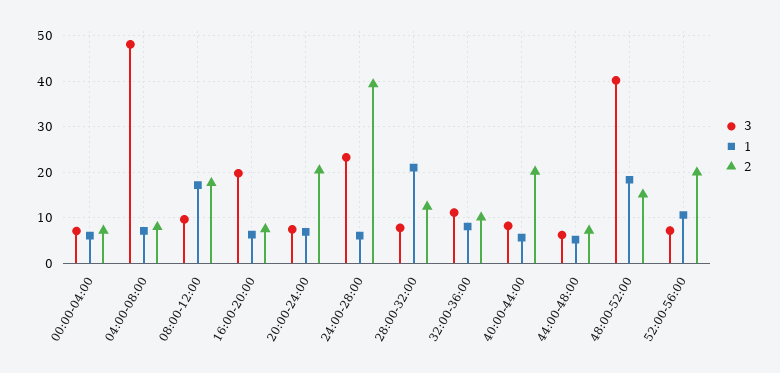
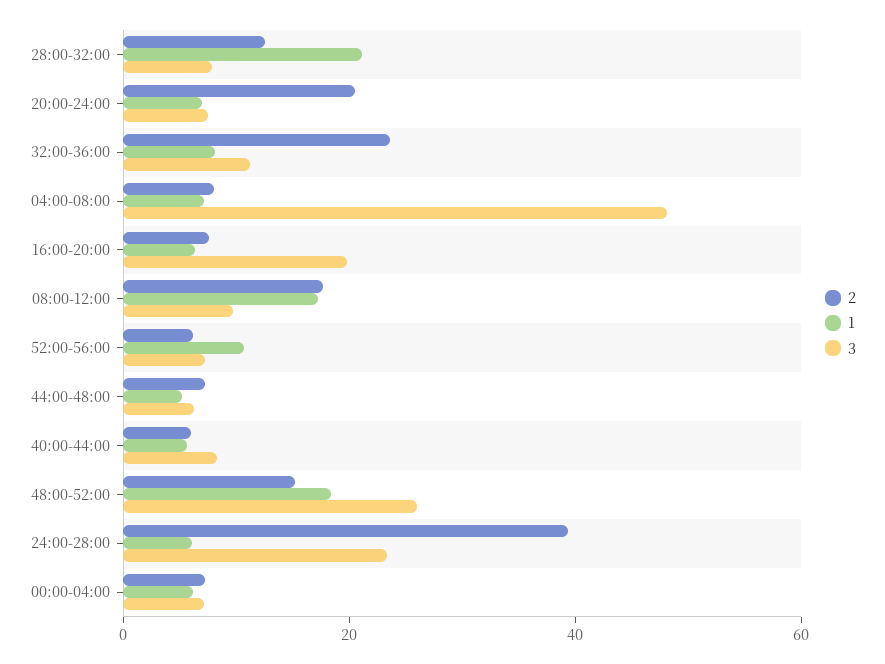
2, 32:00-36:00: 10 -> 25
2, 40:00-44:00: 20 -> 5
3, 48:00-52:00: 40 -> 25
2, 52:00-56:00: 20 -> 5

